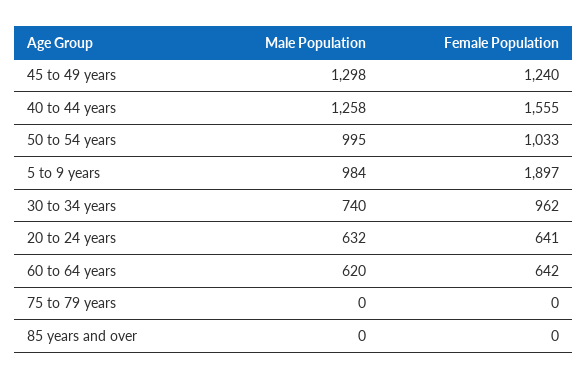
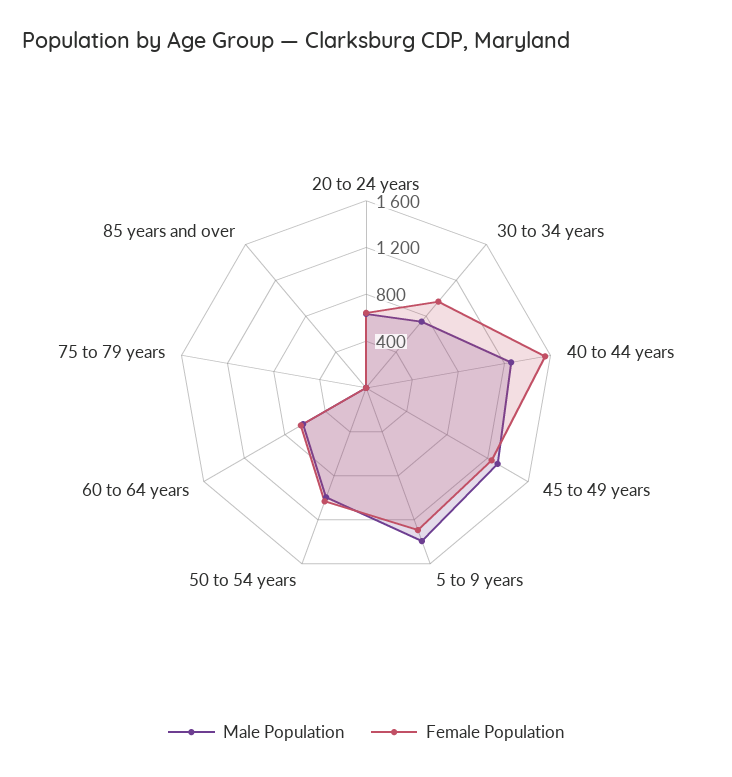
Male Population, 5 to 9 years: 984 -> 1400
Female Population, 5 to 9 years: 1897 -> 1300

